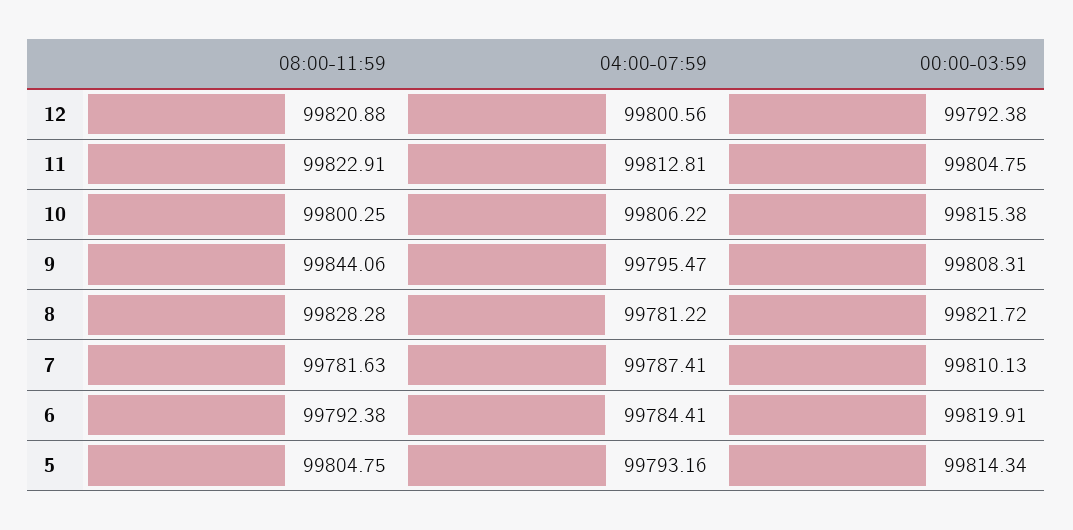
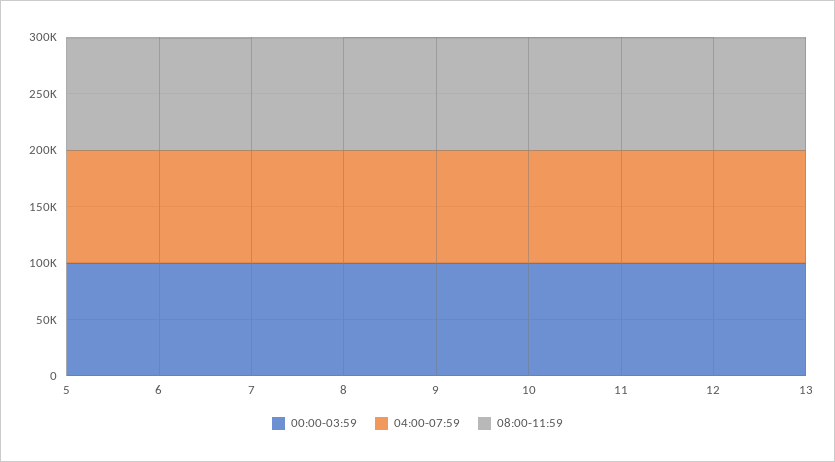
00:00-03:59, 13: none -> 100000
04:00-07:59, 13: none -> 100000
08:00-11:59, 13: none -> 100000

